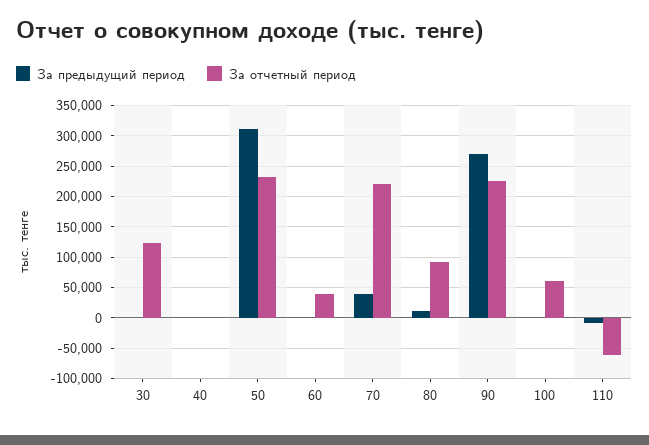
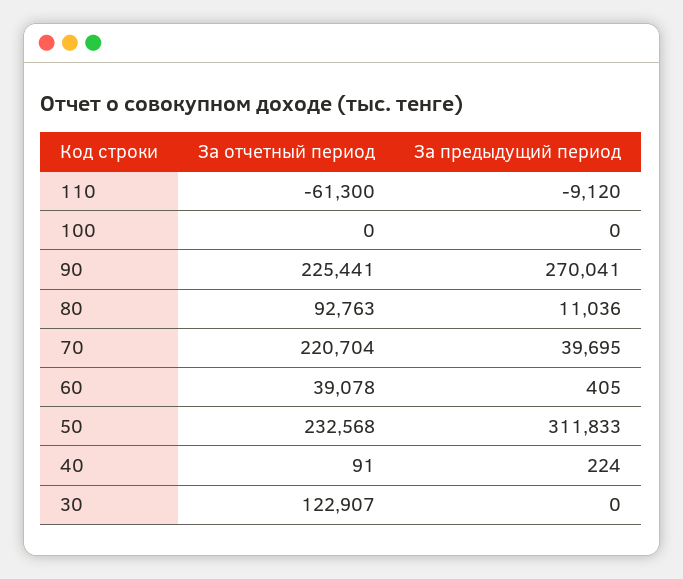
За отчетный период, 100: 60000 -> 0

